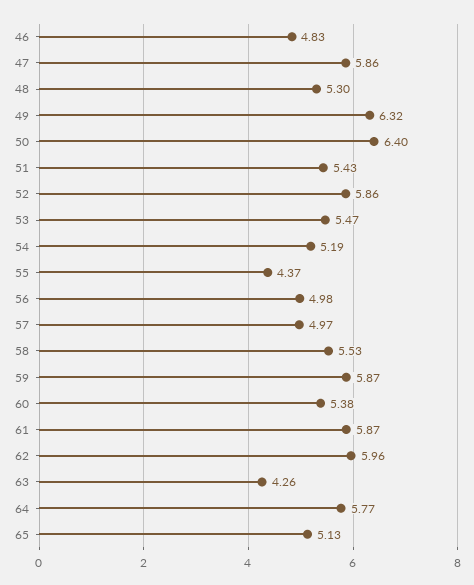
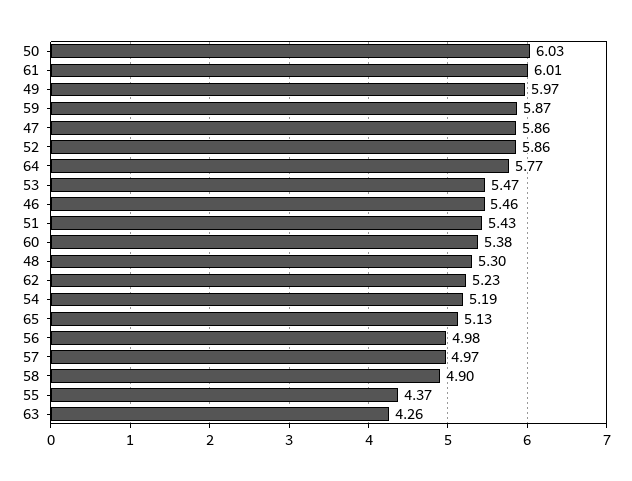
46: 4.83 -> 5.46
49: 6.32 -> 5.97
50: 6.4 -> 6.03
58: 5.53 -> 4.9
61: 5.87 -> 6.01
62: 5.96 -> 5.23

